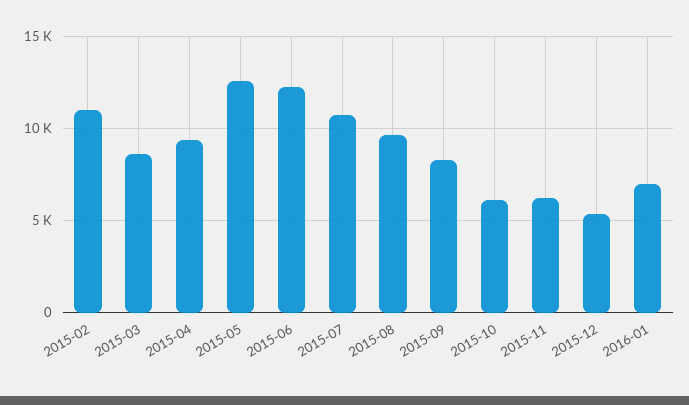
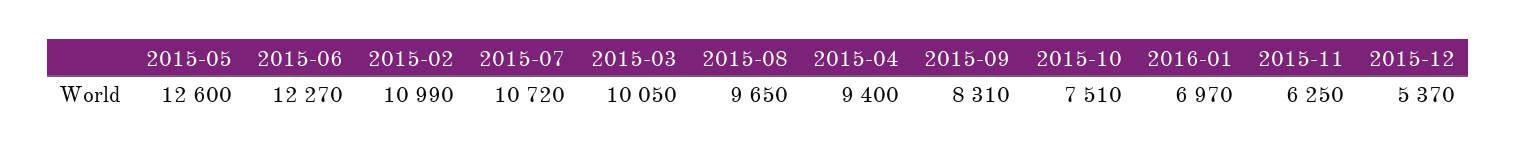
2015-03: 8500 -> 10050
2015-10: 6000 -> 7510

